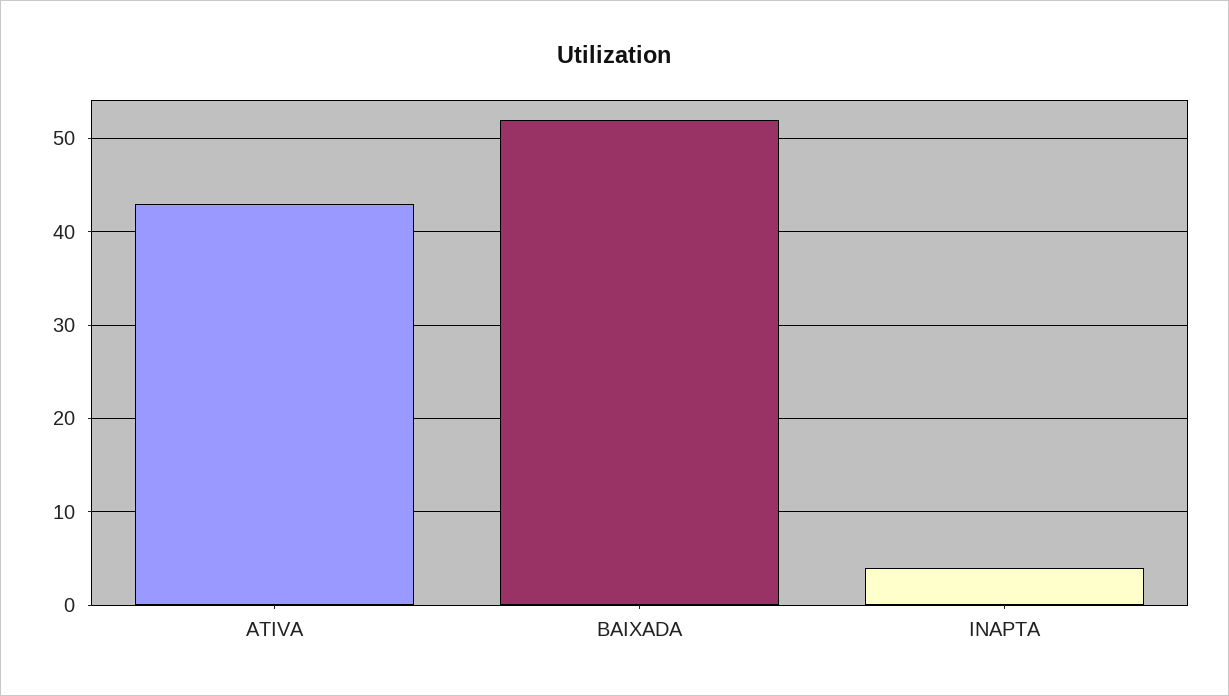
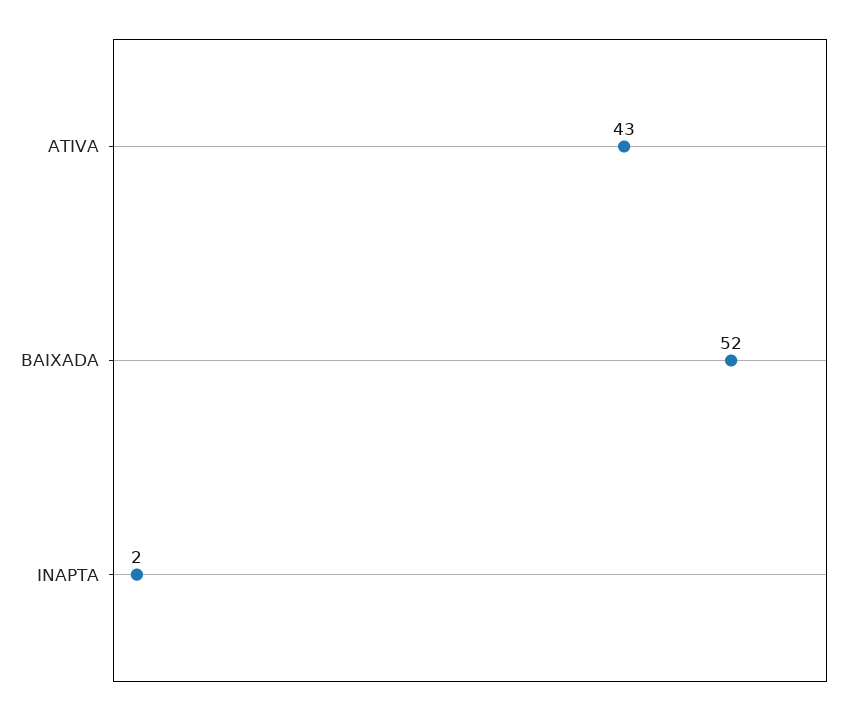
INAPTA: 4 -> 2

